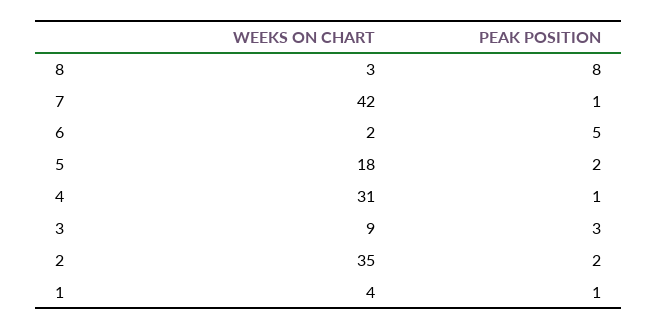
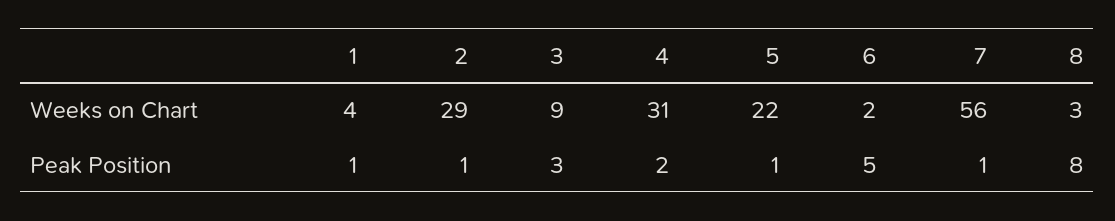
WEEKS ON CHART, 7: 42 -> 56
WEEKS ON CHART, 5: 18 -> 22
PEAK POSITION, 5: 2 -> 1
PEAK POSITION, 4: 1 -> 2
WEEKS ON CHART, 2: 35 -> 29
PEAK POSITION, 2: 2 -> 1

